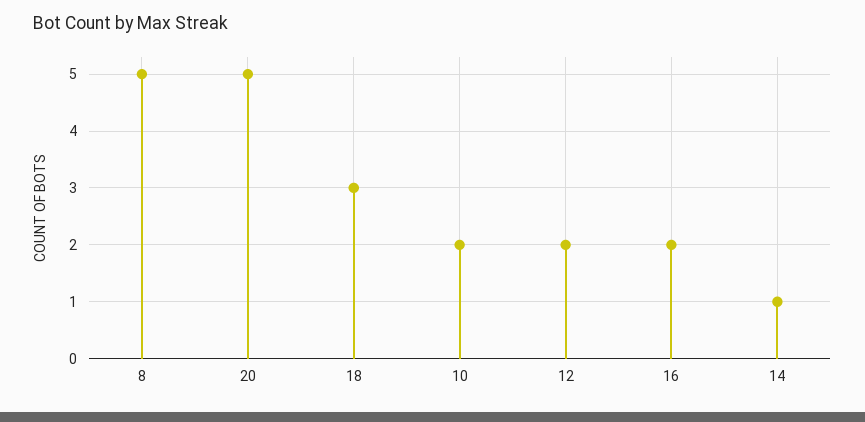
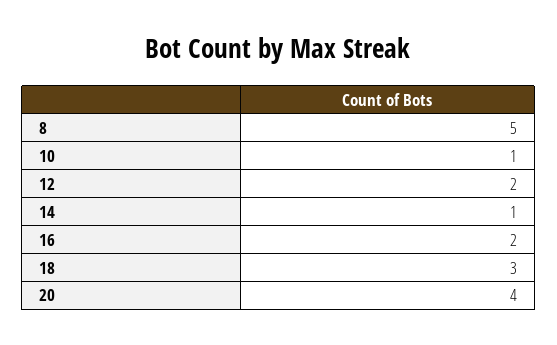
20: 5 -> 4
10: 2 -> 1

